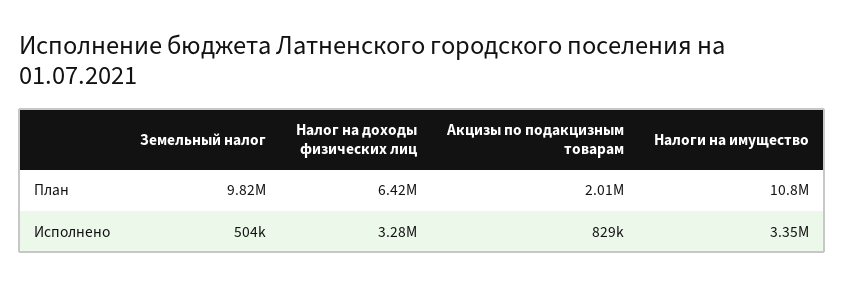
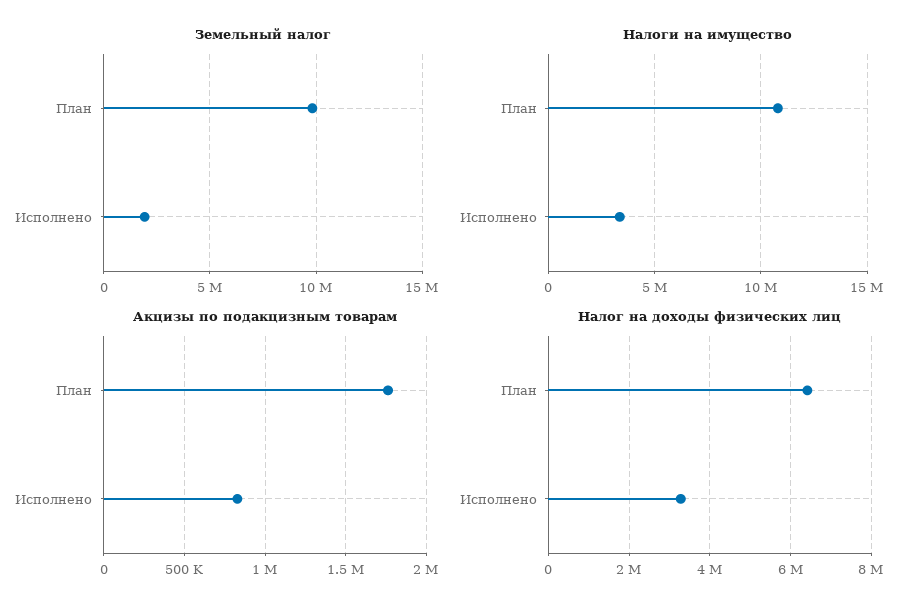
Акцизы по подакцизным товарам, План: 2010000 -> 1750000
Земельный налог, Исполнено: 504000 -> 2000000

